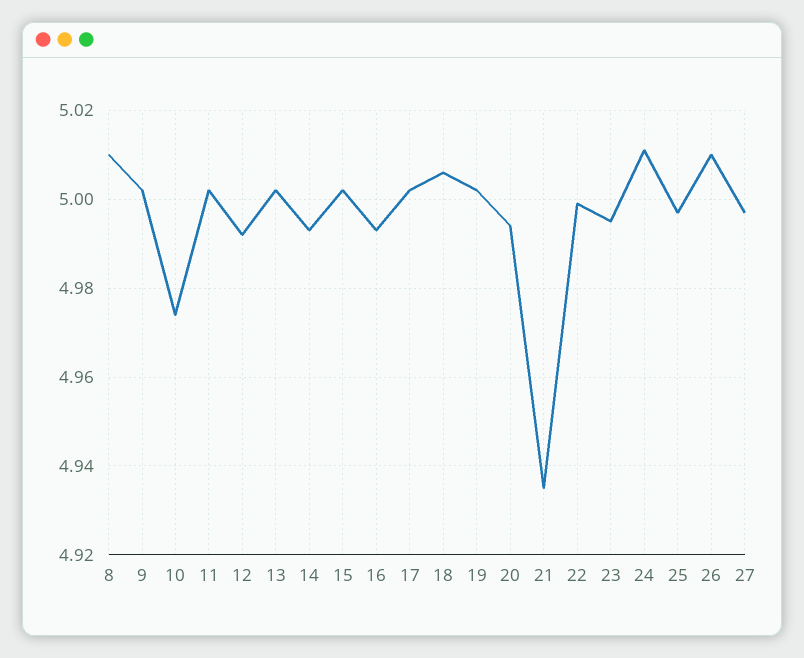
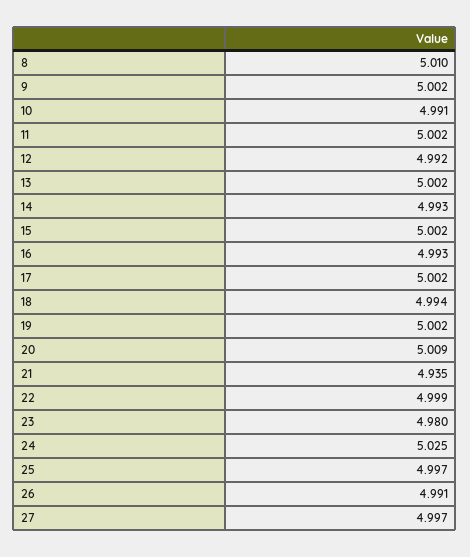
10: 4.975 -> 4.991
18: 5.005 -> 4.994
20: 4.995 -> 5.009
23: 4.995 -> 4.98
24: 5.01 -> 5.025
26: 5.01 -> 4.991

